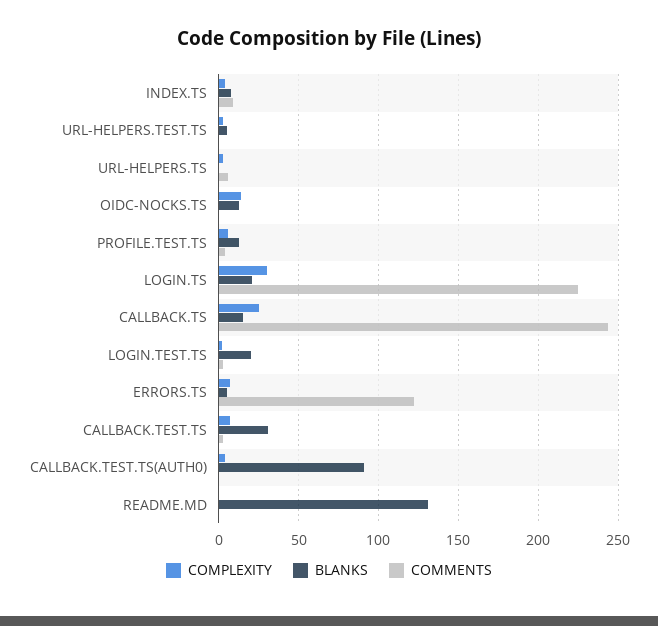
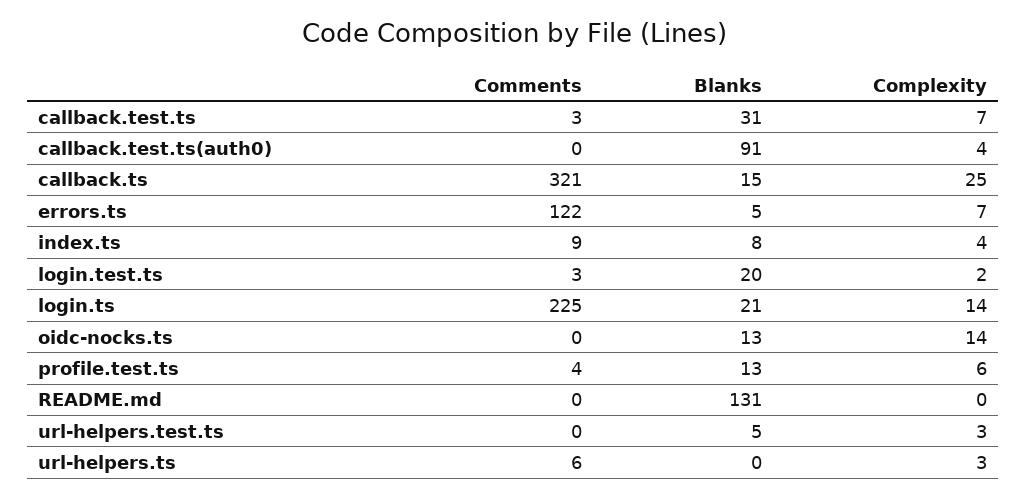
COMPLEXITY, LOGIN.TS: 30 -> 14
COMMENTS, CALLBACK.TS: 245 -> 321

